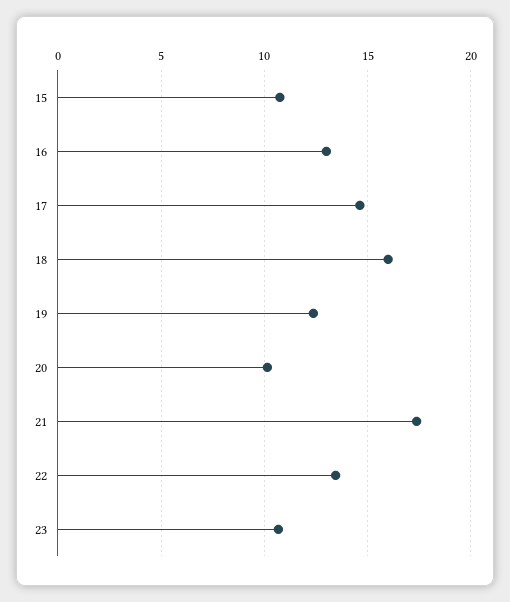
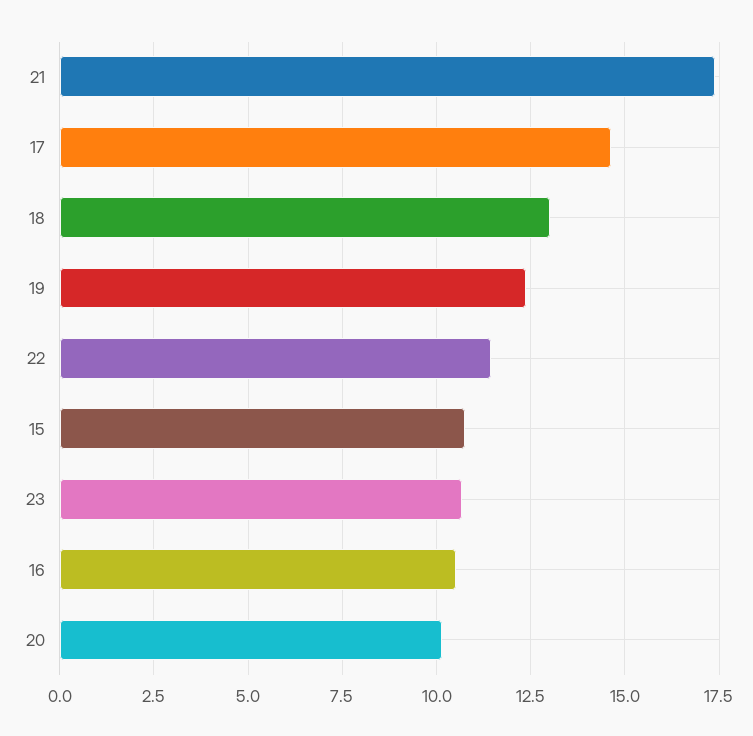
16: 13 -> 10.5
18: 16 -> 13
22: 13.5 -> 11.5

